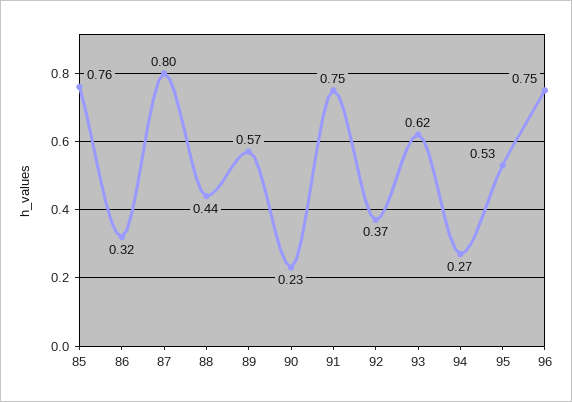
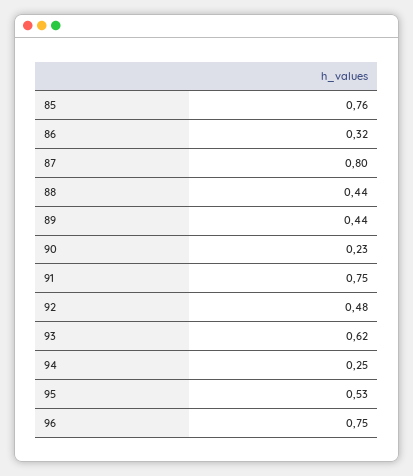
89: 0.57 -> 0.44
92: 0.37 -> 0.48
94: 0.27 -> 0.25

